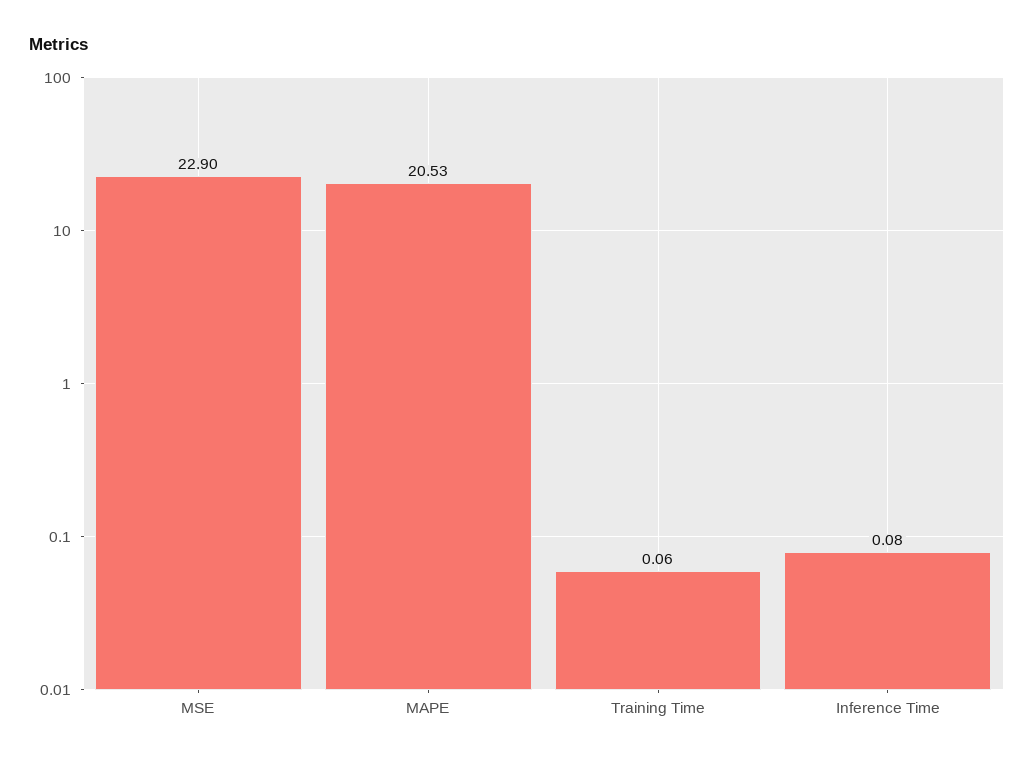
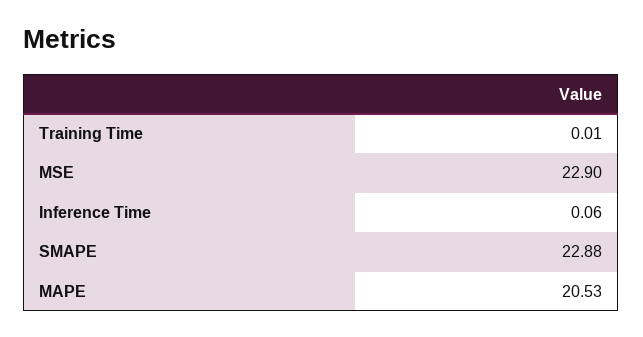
Training Time: 0.06 -> 0.01
Inference Time: 0.08 -> 0.06
SMAPE: none -> 22.88

